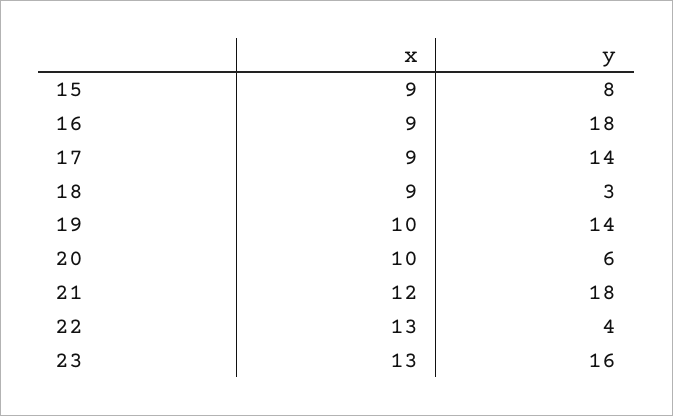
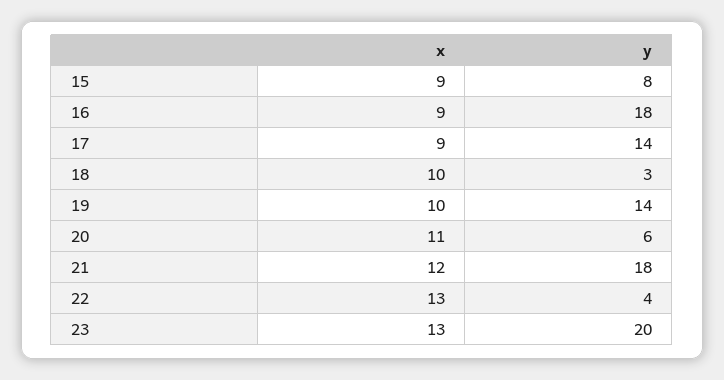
x, 18: 9 -> 10
x, 20: 10 -> 11
y, 23: 16 -> 20

